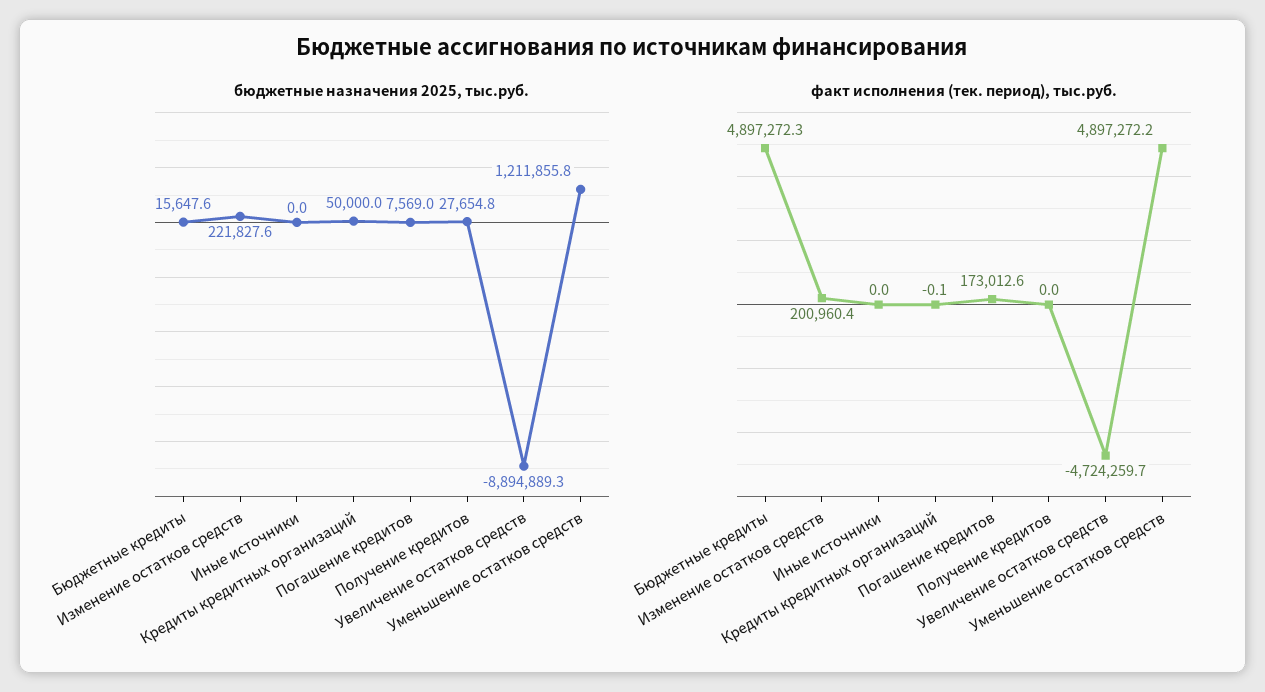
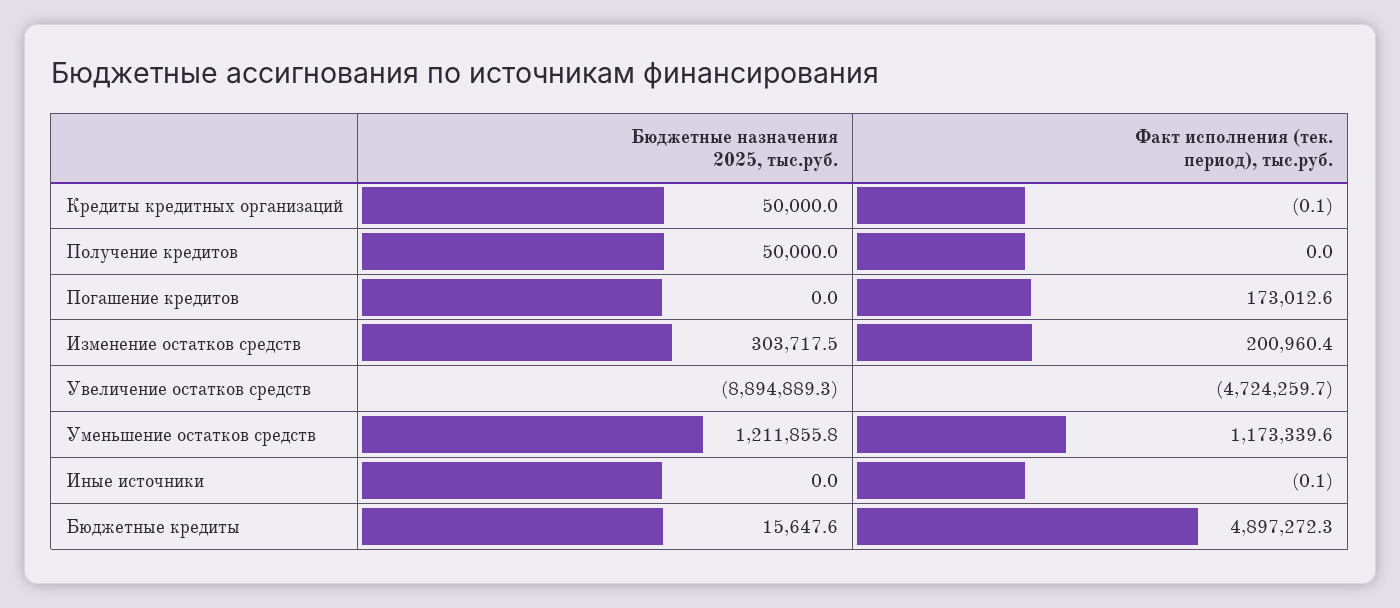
бюджетные назначения 2025, тыс.руб., Изменение остатков средств: 221827.6 -> 303717.5
бюджетные назначения 2025, тыс.руб., Погашение кредитов: 7569 -> 0
бюджетные назначения 2025, тыс.руб., Получение кредитов: 27654.8 -> 50000
факт исполнения (тек. период), тыс.руб., Иные источники: 0 -> -0.1
факт исполнения (тек. период), тыс.руб., Уменьшение остатков средств: 4897272.2 -> 1173339.6

